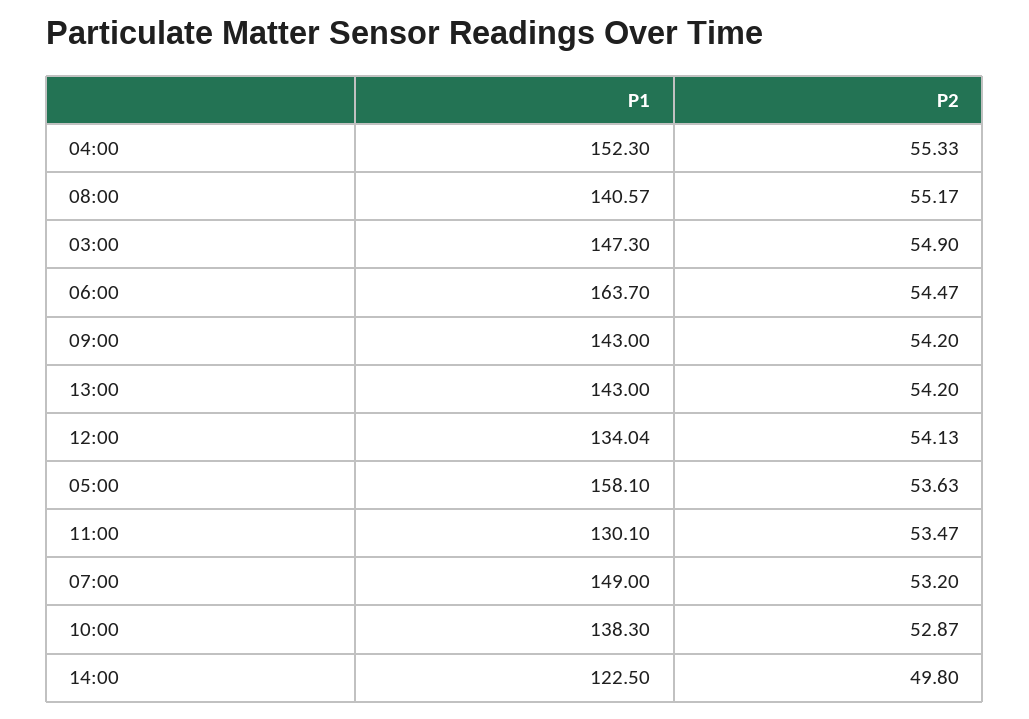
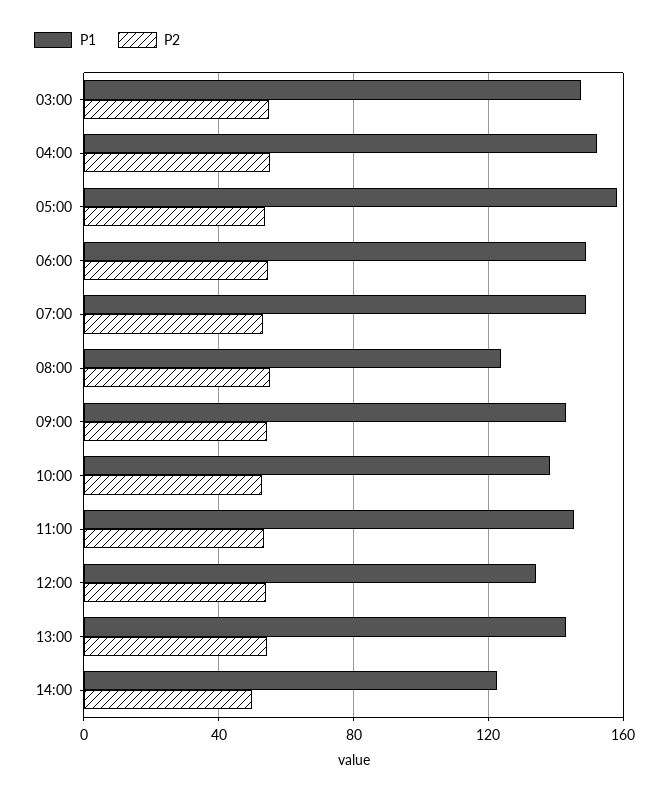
P1, 08:00: 140.57 -> 125
P1, 06:00: 163.7 -> 150
P1, 11:00: 130.1 -> 145

